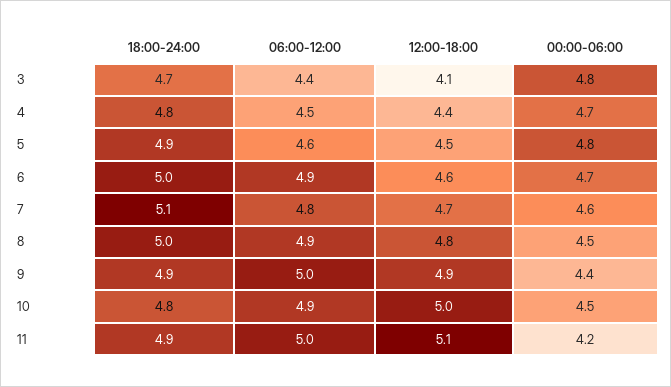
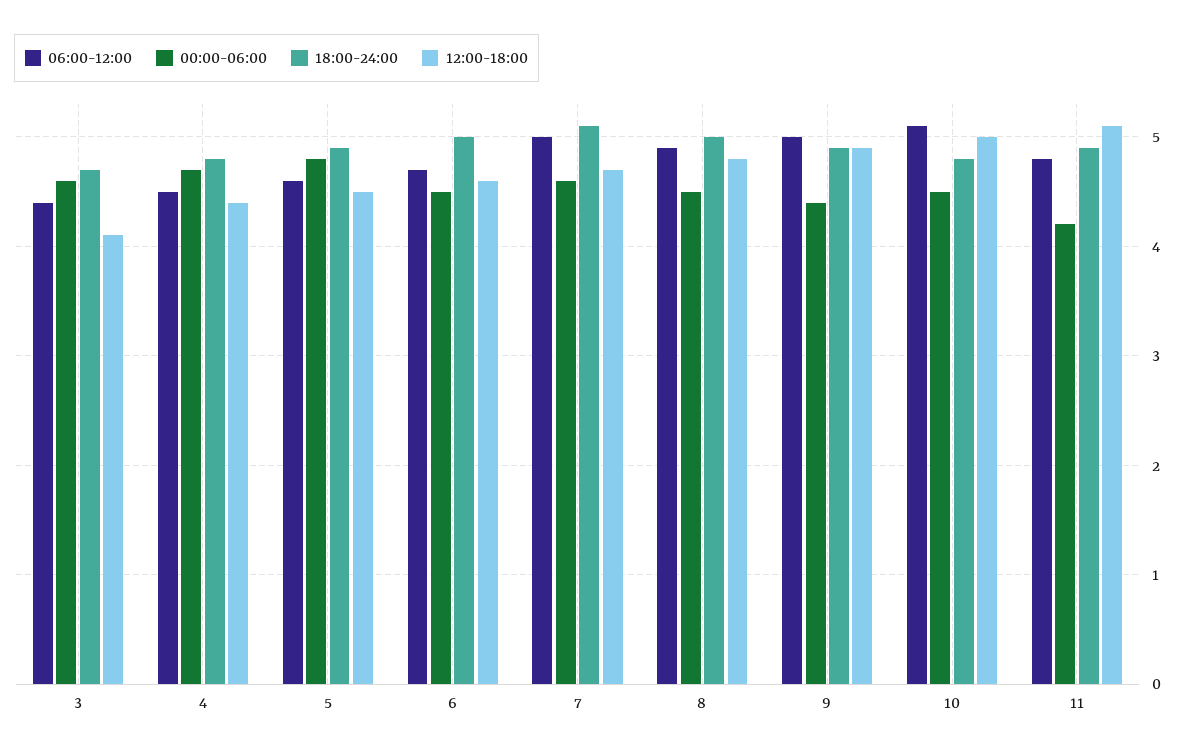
00:00-06:00, 3: 4.8 -> 4.6
06:00-12:00, 6: 4.9 -> 4.7
00:00-06:00, 6: 4.7 -> 4.5
06:00-12:00, 7: 4.8 -> 5
06:00-12:00, 10: 4.9 -> 5.1
06:00-12:00, 11: 5 -> 4.8

